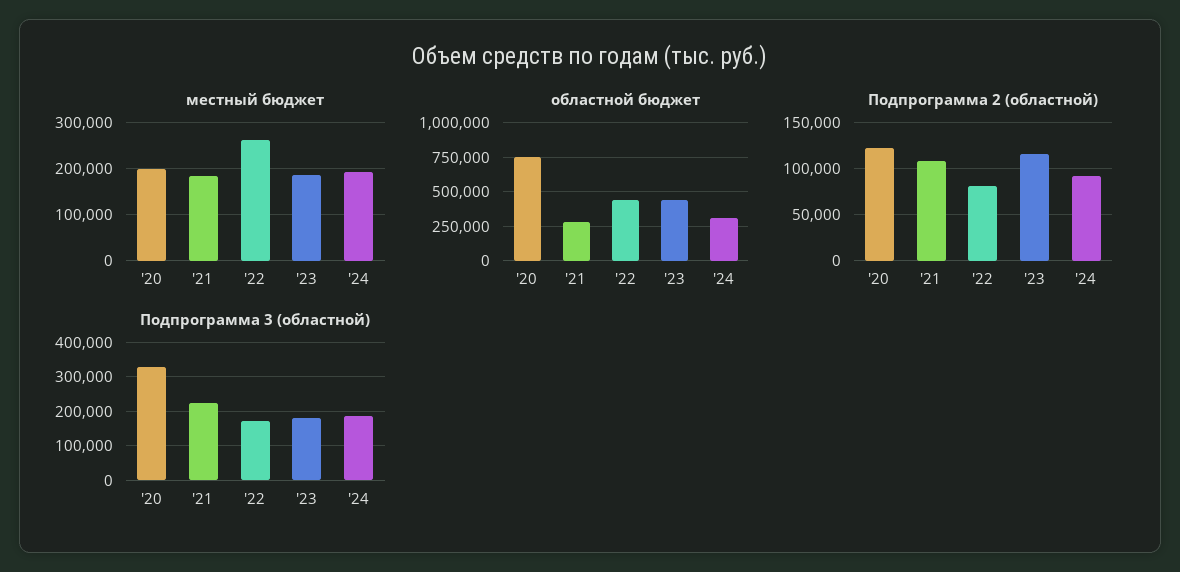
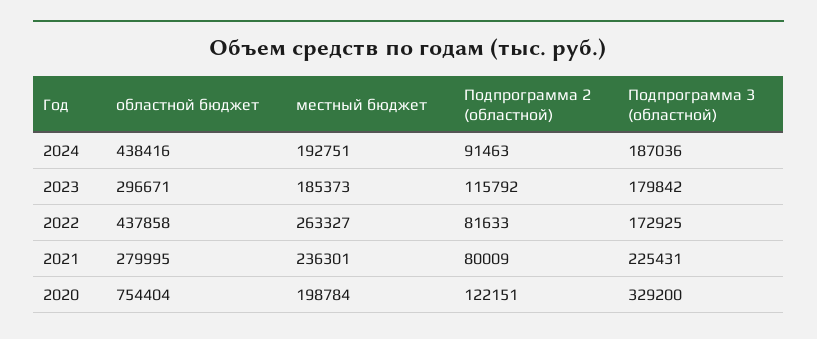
местный бюджет, '21: 180000 -> 236301
областной бюджет, '23: 450000 -> 296671
областной бюджет, '24: 300000 -> 438416
Подпрограмма 2 (областной), '21: 110000 -> 80009

